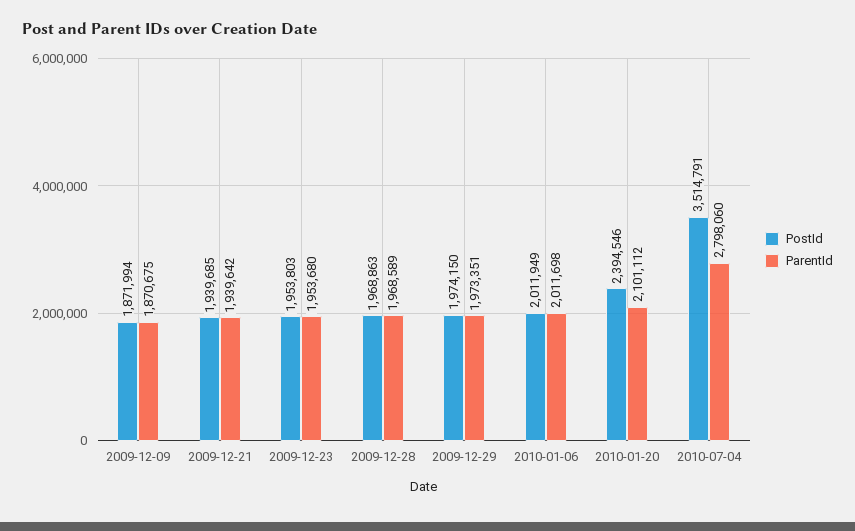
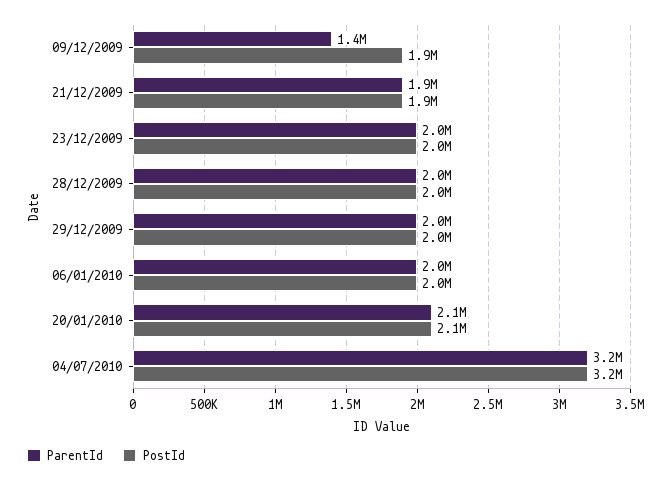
ParentId, 2009-12-09: 1870675 -> 1400000
PostId, 2010-01-20: 2394546 -> 2100000
PostId, 2010-07-04: 3514791 -> 3200000
ParentId, 2010-07-04: 2798060 -> 3200000

